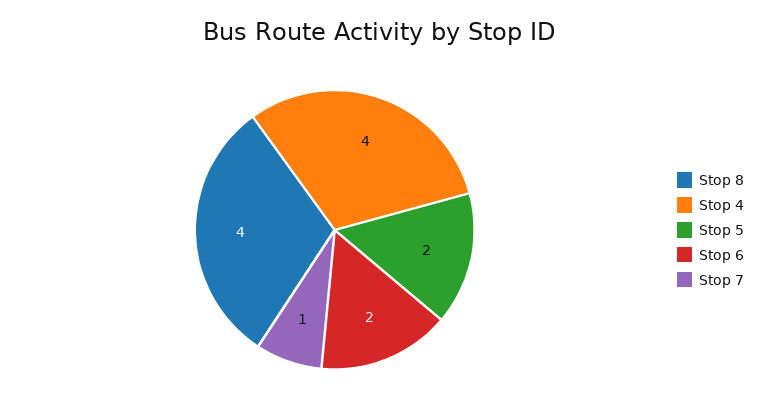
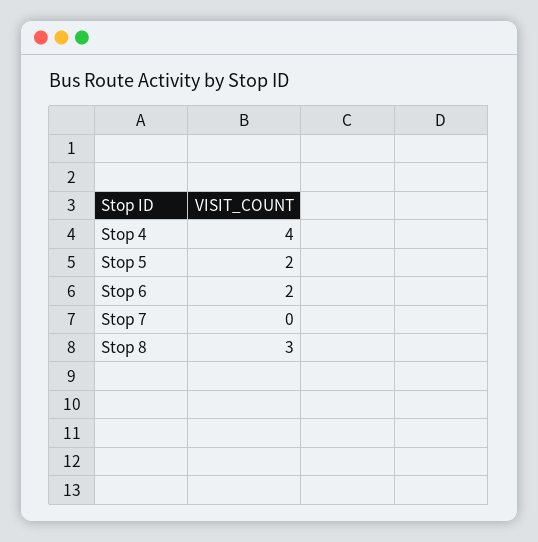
Stop 8: 4 -> 3
Stop 7: 1 -> 0

